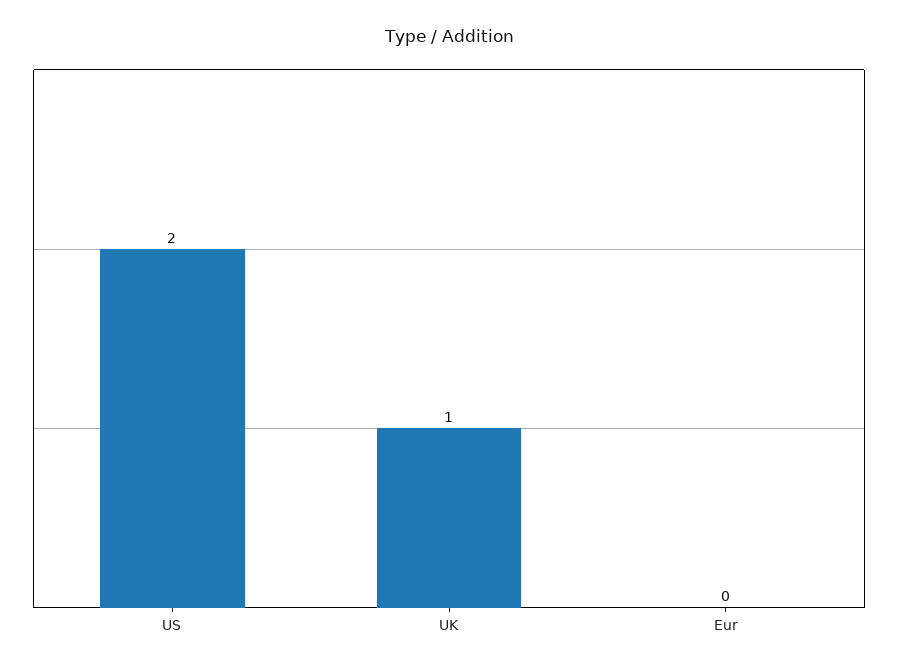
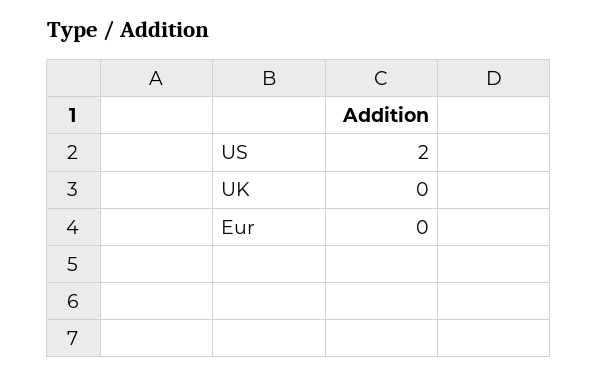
UK: 1 -> 0

